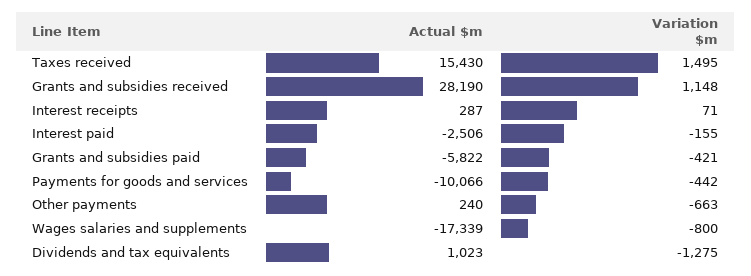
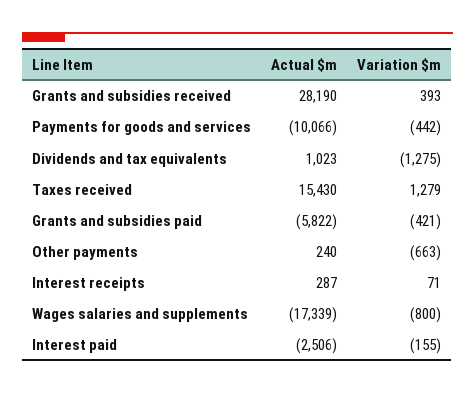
Variation $m, Taxes received: 1495 -> 1279
Variation $m, Grants and subsidies received: 1148 -> 393

